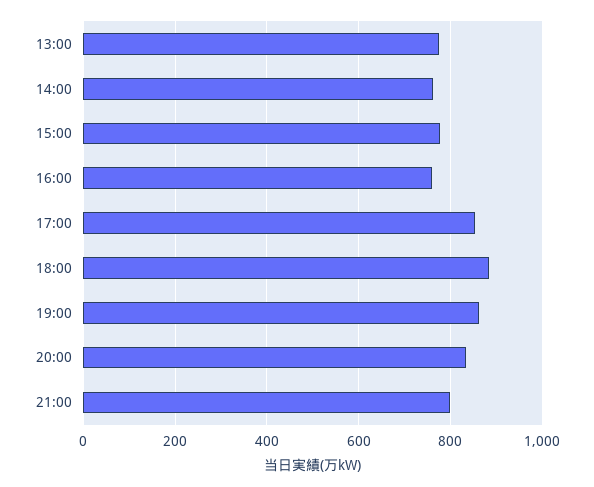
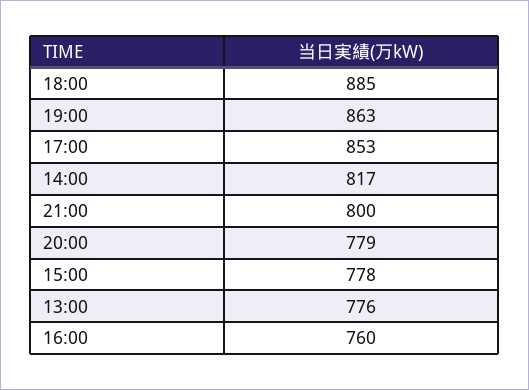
14:00: 760 -> 817
20:00: 840 -> 779

